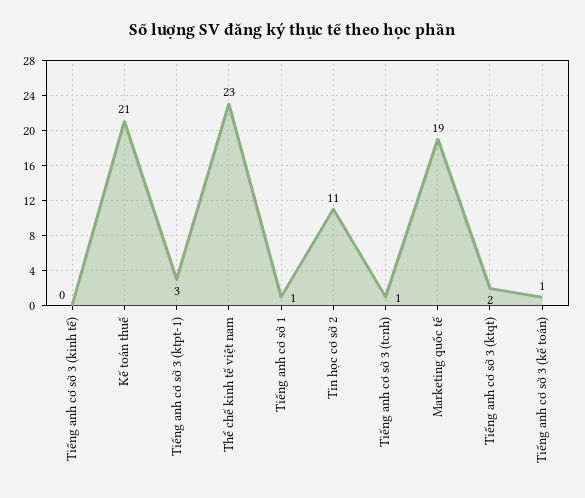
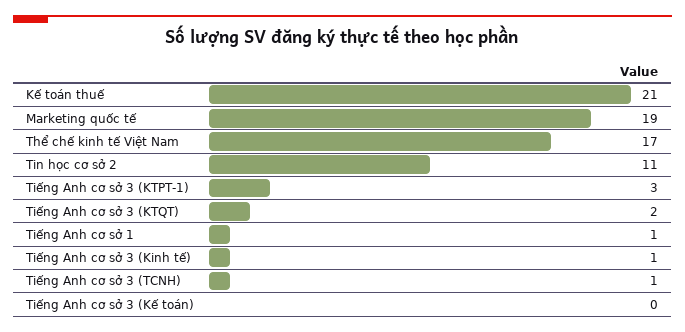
Tiếng anh cơ sở 3 (kinh tế): 0 -> 1
Thể chế kinh tế việt nam: 23 -> 17
Tiếng anh cơ sở 3 (kế toán): 1 -> 0

